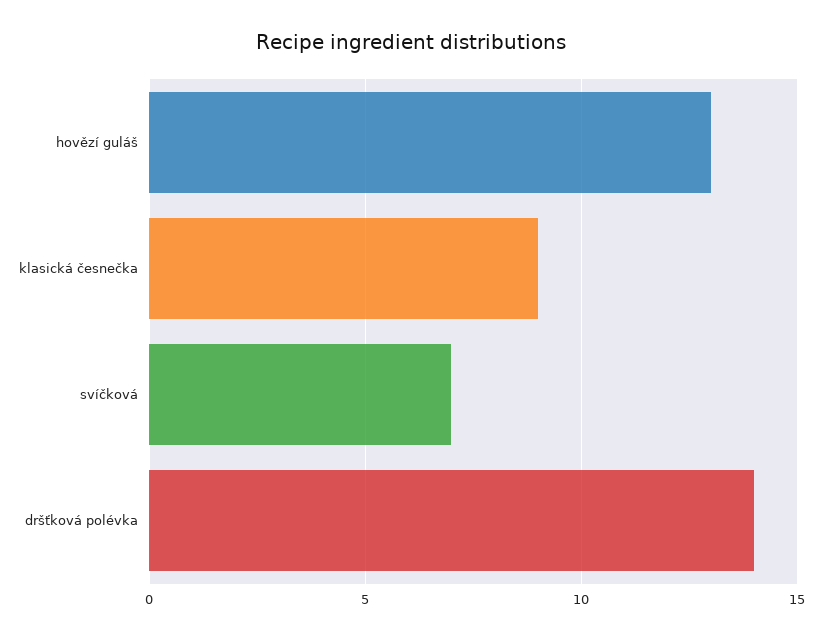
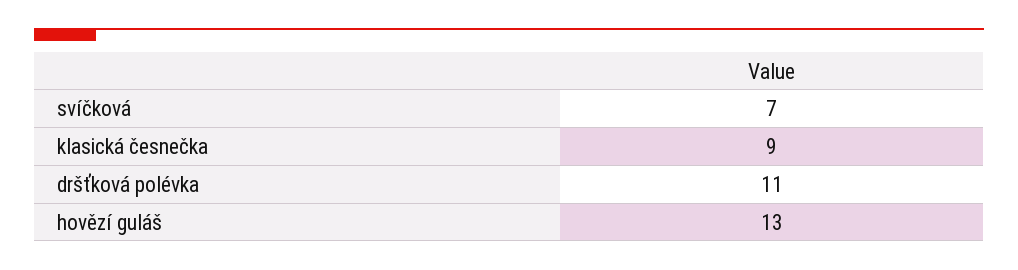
dršťková polévka: 14 -> 11

